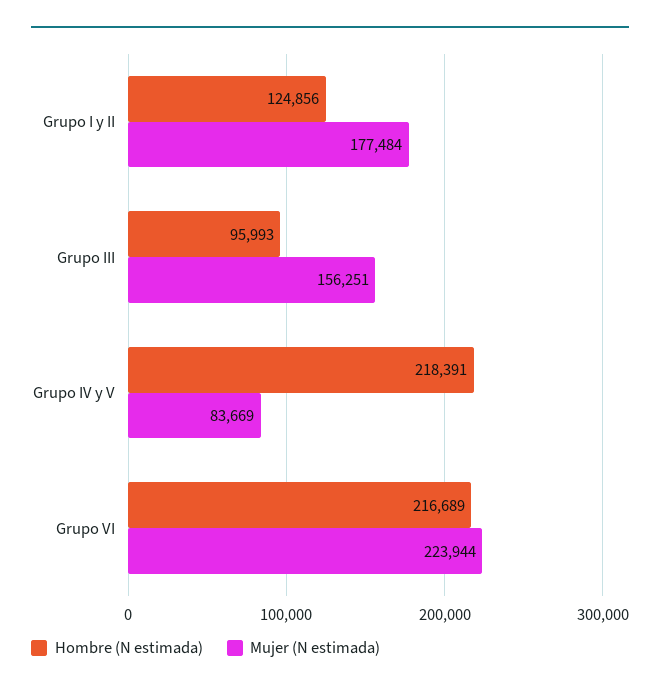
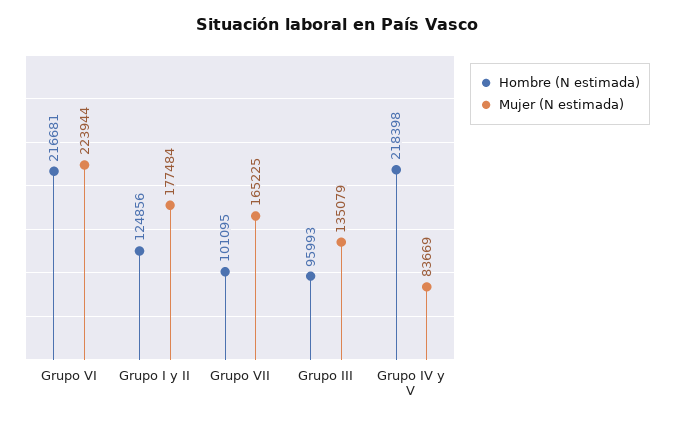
Mujer (N estimada), Grupo III: 156251 -> 135079
Hombre (N estimada), Grupo IV y V: 218391 -> 218398
Hombre (N estimada), Grupo VI: 216689 -> 216681
Hombre (N estimada), Grupo VII: none -> 101095
Mujer (N estimada), Grupo VII: none -> 165225

